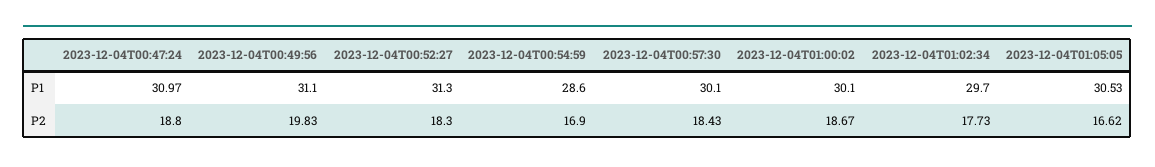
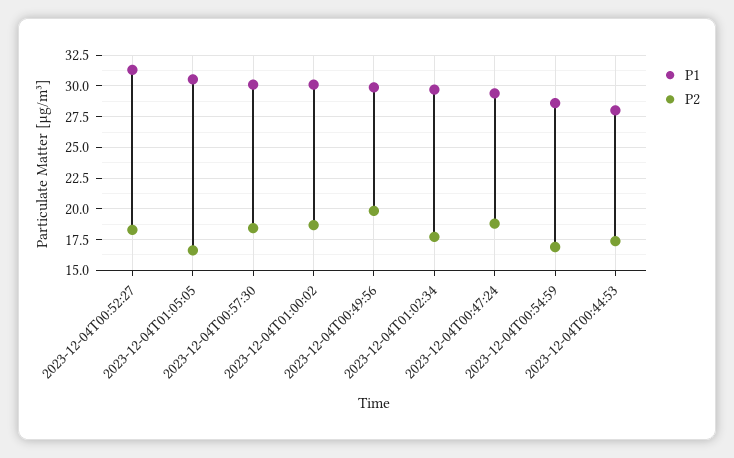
P1, 2023-12-04T00:47:24: 30.97 -> 29.5
P1, 2023-12-04T00:49:56: 31.1 -> 30
P1, 2023-12-04T00:44:53: none -> 28
P2, 2023-12-04T00:44:53: none -> 17.5

